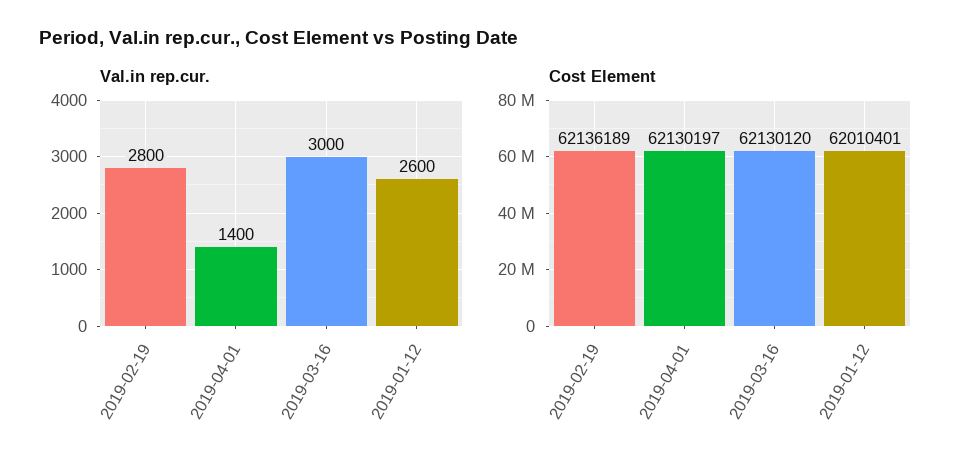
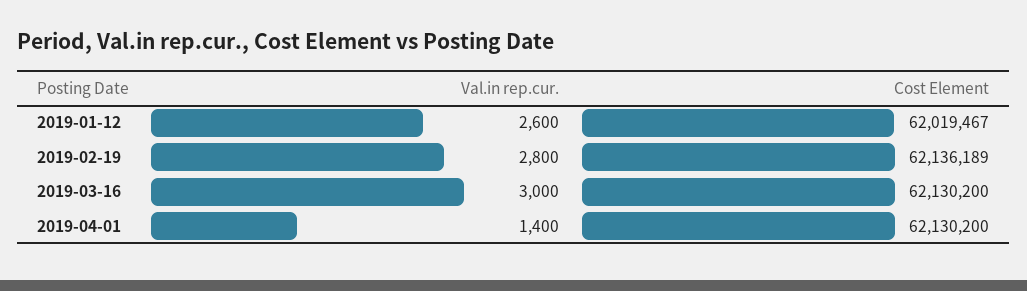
Cost Element, 2019-04-01: 62130197 -> 62130200
Cost Element, 2019-03-16: 62130120 -> 62130200
Cost Element, 2019-01-12: 62010401 -> 62019467

